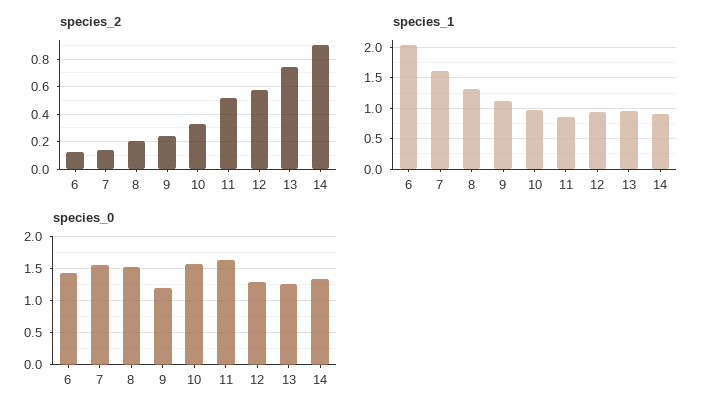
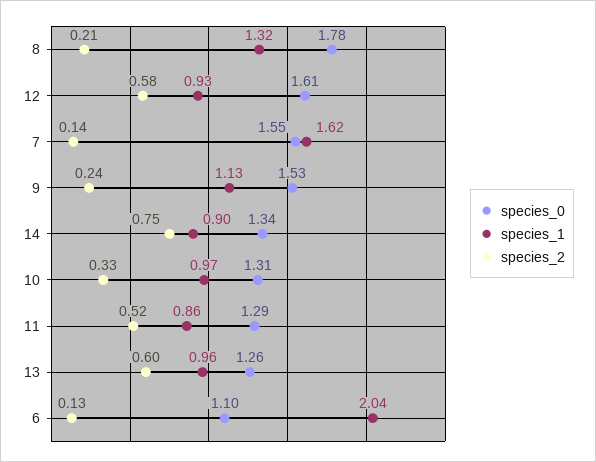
species_2, 13: 0.75 -> 0.6
species_2, 14: 0.9 -> 0.75
species_0, 6: 1.4 -> 1.1
species_0, 8: 1.5 -> 1.78
species_0, 9: 1.2 -> 1.53
species_0, 10: 1.6 -> 1.31
species_0, 11: 1.6 -> 1.29
species_0, 12: 1.3 -> 1.61

